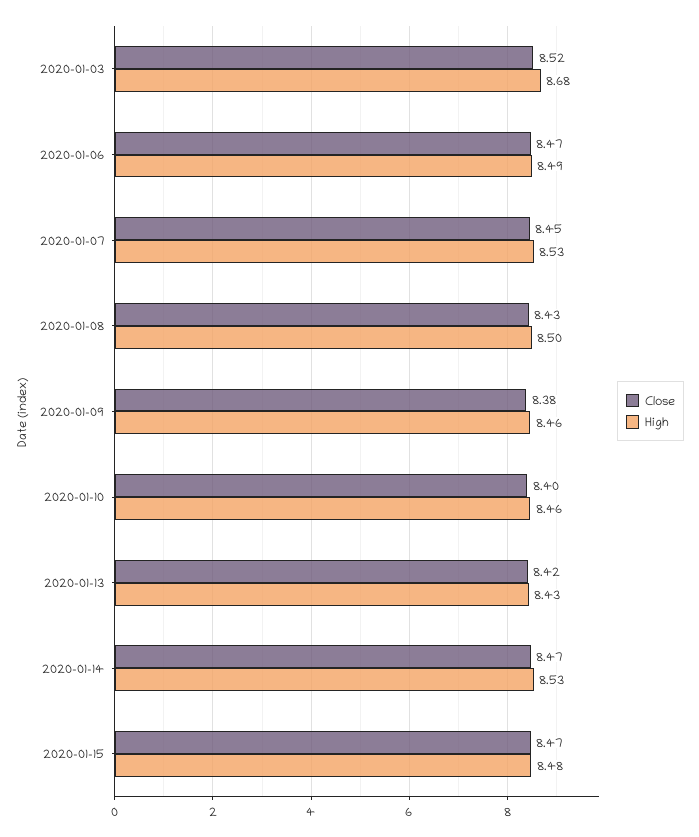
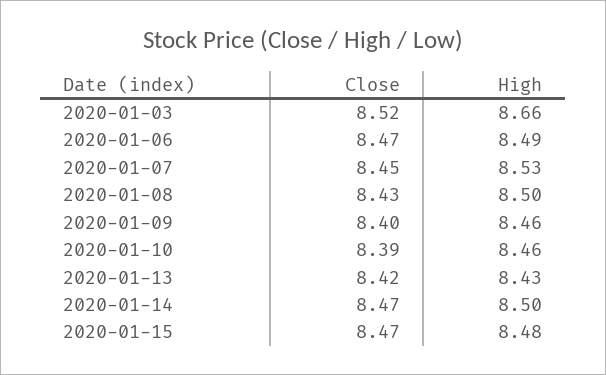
High, 2020-01-03: 8.68 -> 8.66
Close, 2020-01-09: 8.38 -> 8.4
Close, 2020-01-10: 8.4 -> 8.39
High, 2020-01-14: 8.53 -> 8.5

